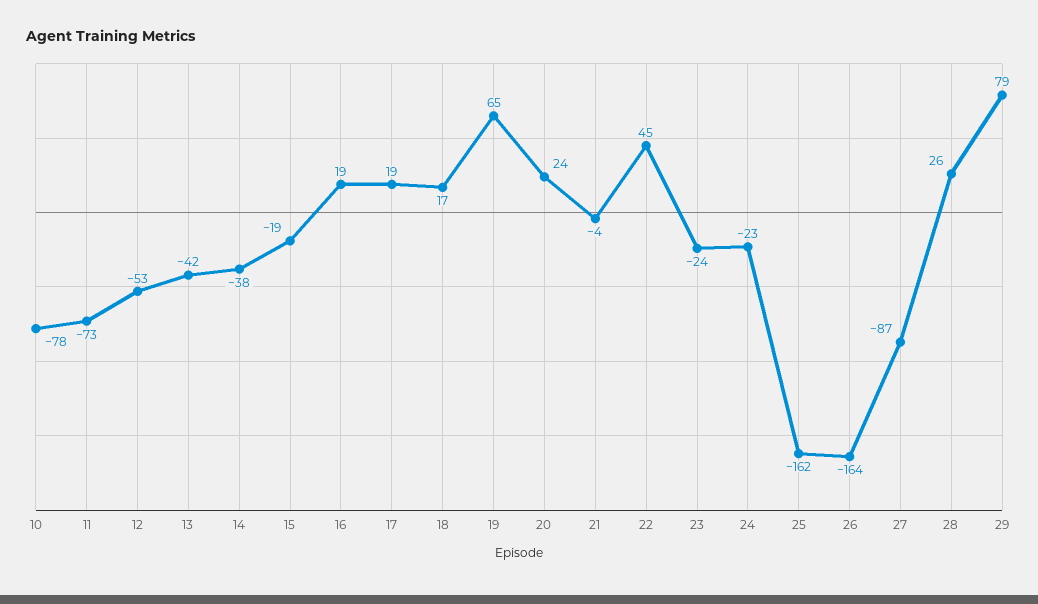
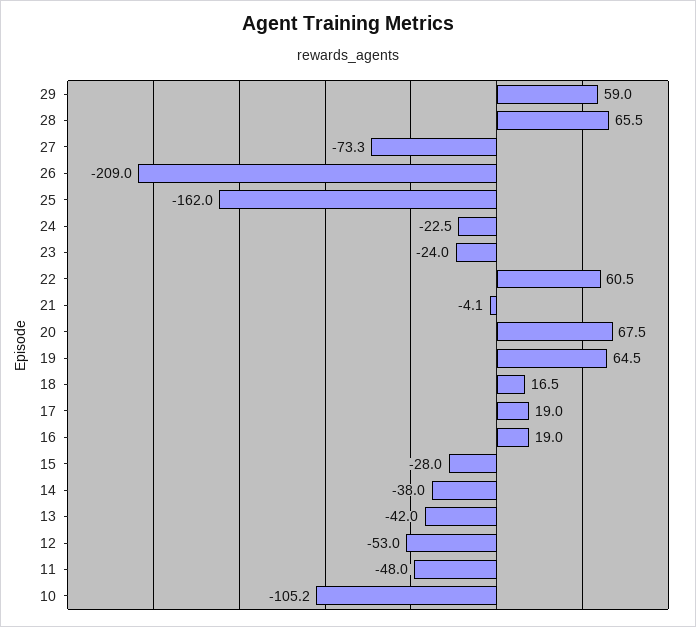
10: -78 -> -105.2
11: -73 -> -48
15: -19 -> -28
20: 24 -> 67.5
22: 45 -> 60.5
26: -164 -> -209
27: -87 -> -73.3
28: 26 -> 65.5
29: 79 -> 59

